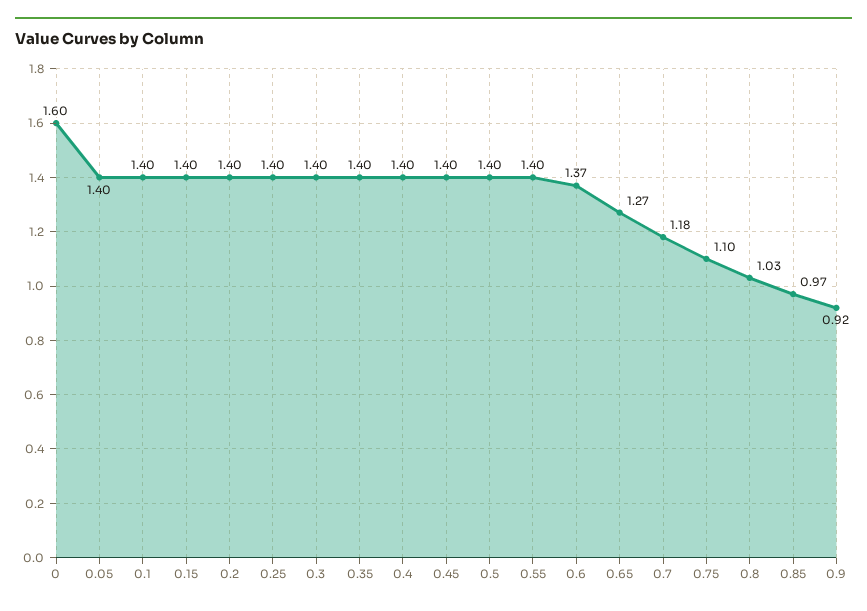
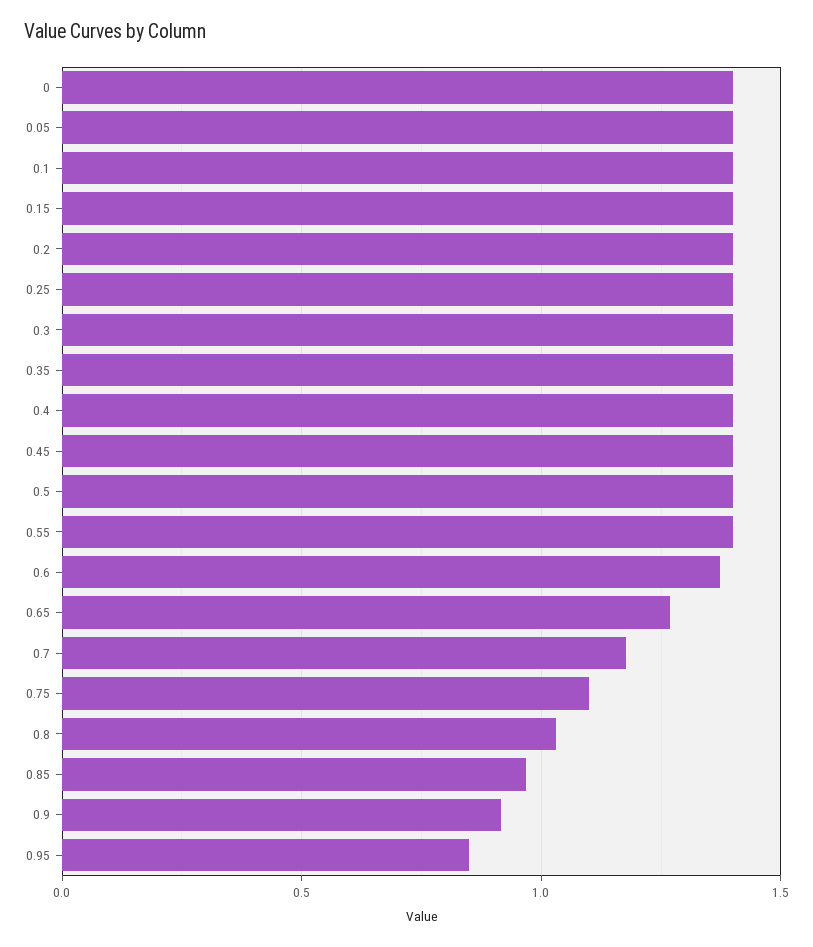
0: 1.6 -> 1.4
0.95: none -> 0.85

